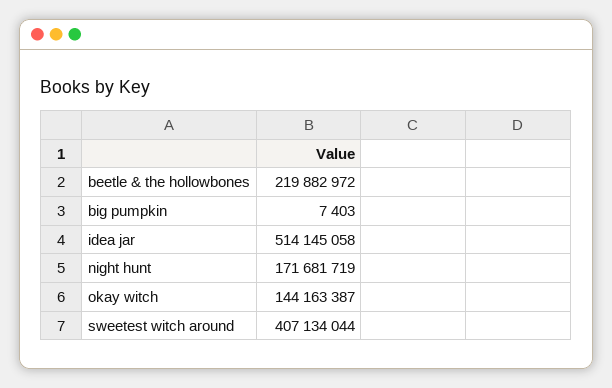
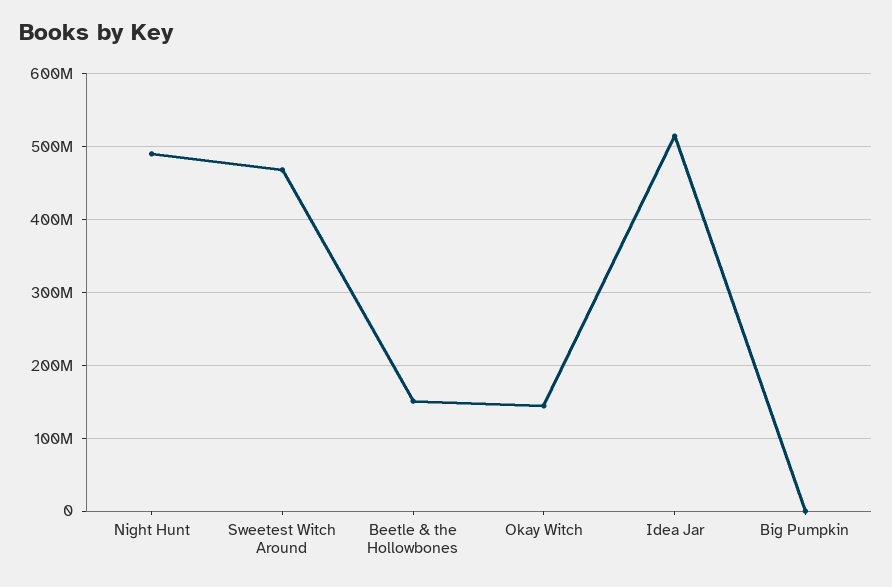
beetle & the hollowbones: 219882972 -> 150000000
night hunt: 171681719 -> 490000000
sweetest witch around: 407134044 -> 470000000

